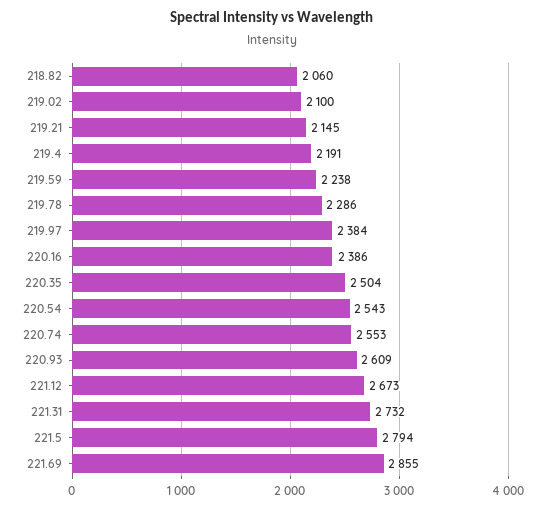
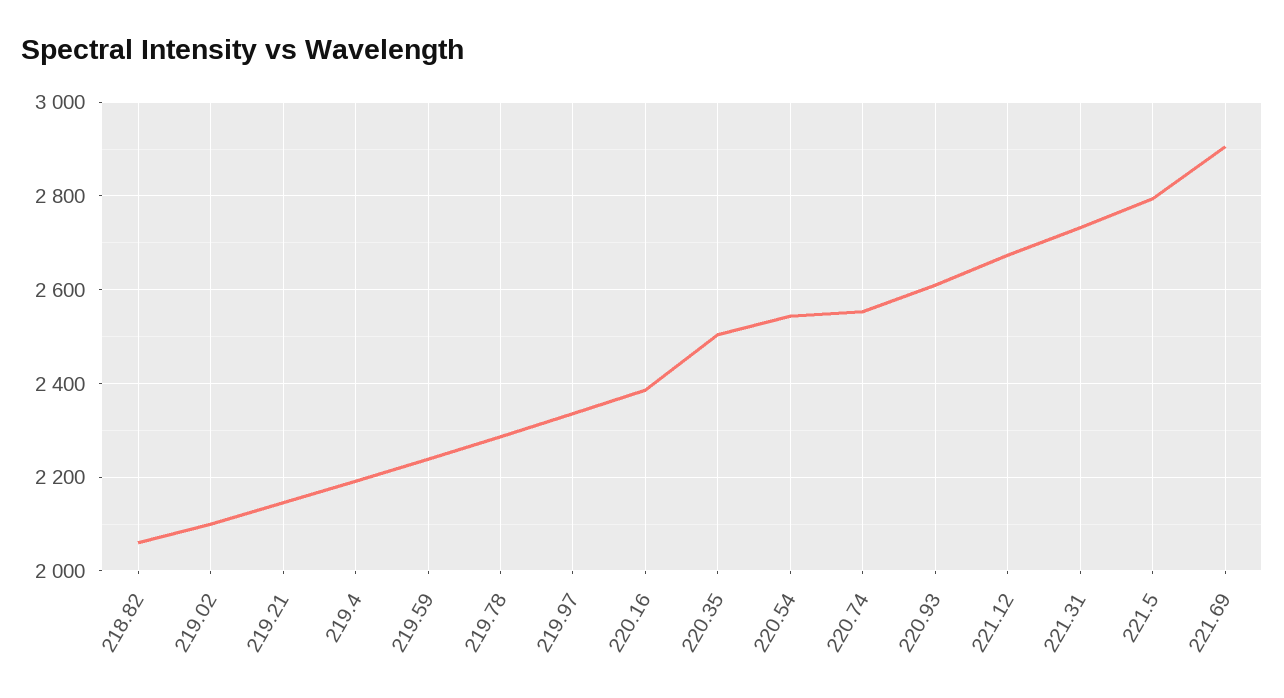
219.97: 2384 -> 2340
221.69: 2855 -> 2900

